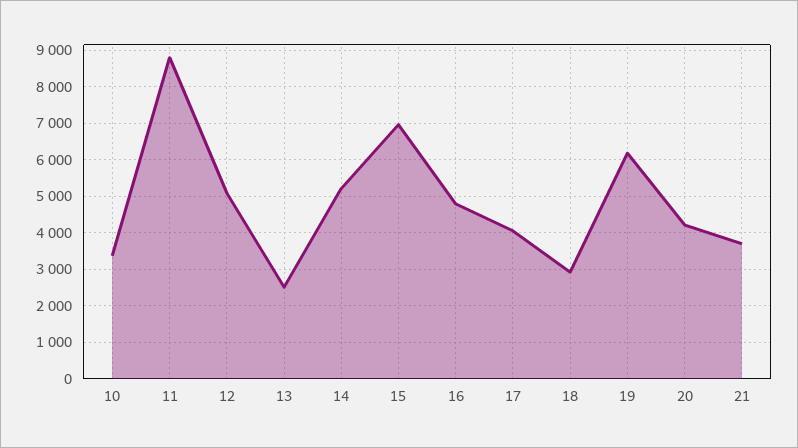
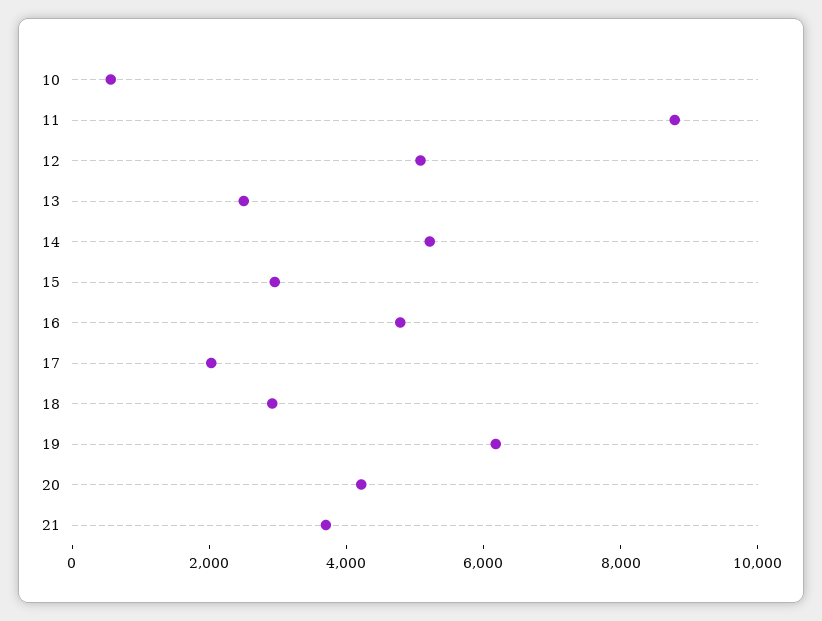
10: 3400 -> 500
15: 7000 -> 3000
17: 4000 -> 2000

